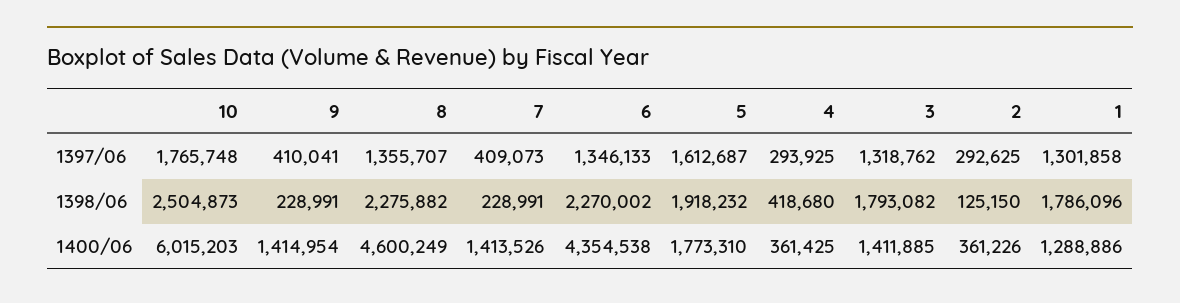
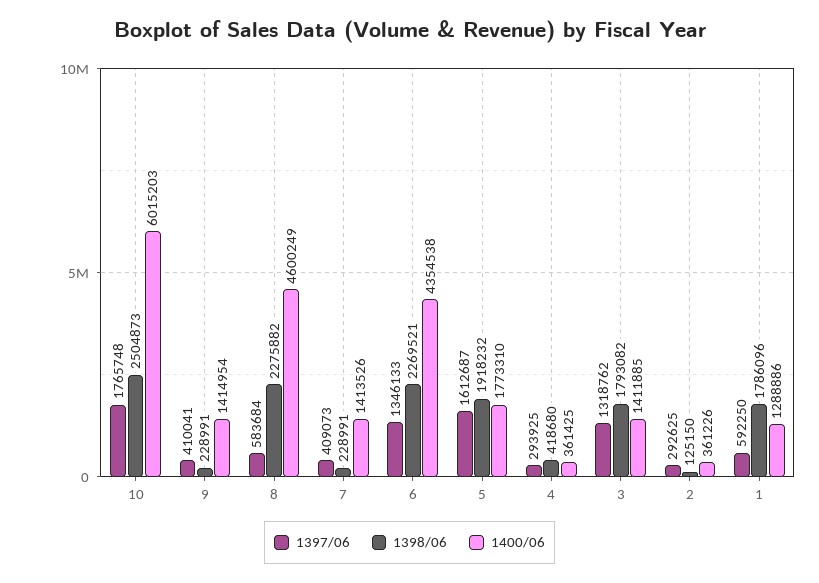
1397/06, 8: 1355707 -> 583684
1397/06, 1: 1301858 -> 592250
1398/06, 6: 2270002 -> 2269521

